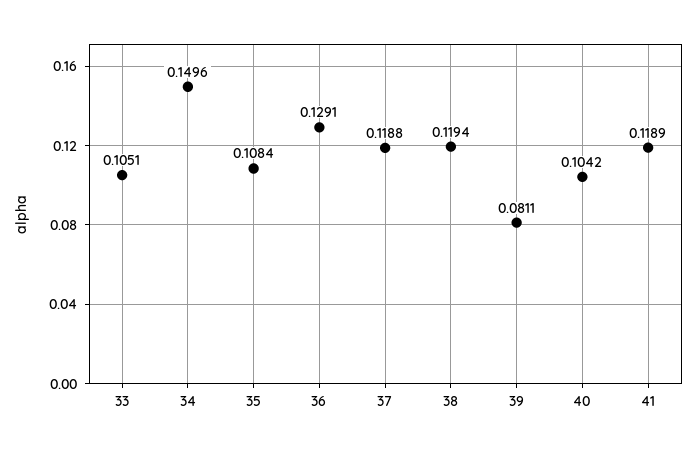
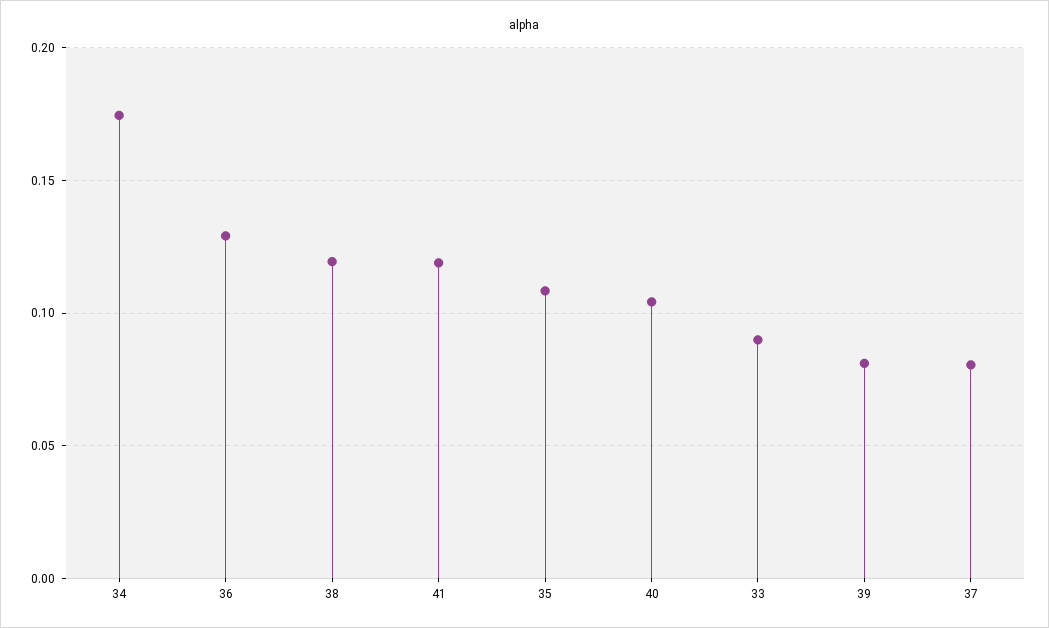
33: 0.1051 -> 0.09
34: 0.1496 -> 0.175
37: 0.1188 -> 0.08

